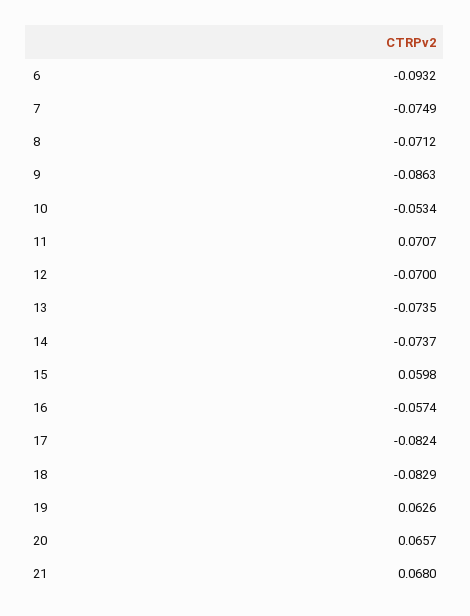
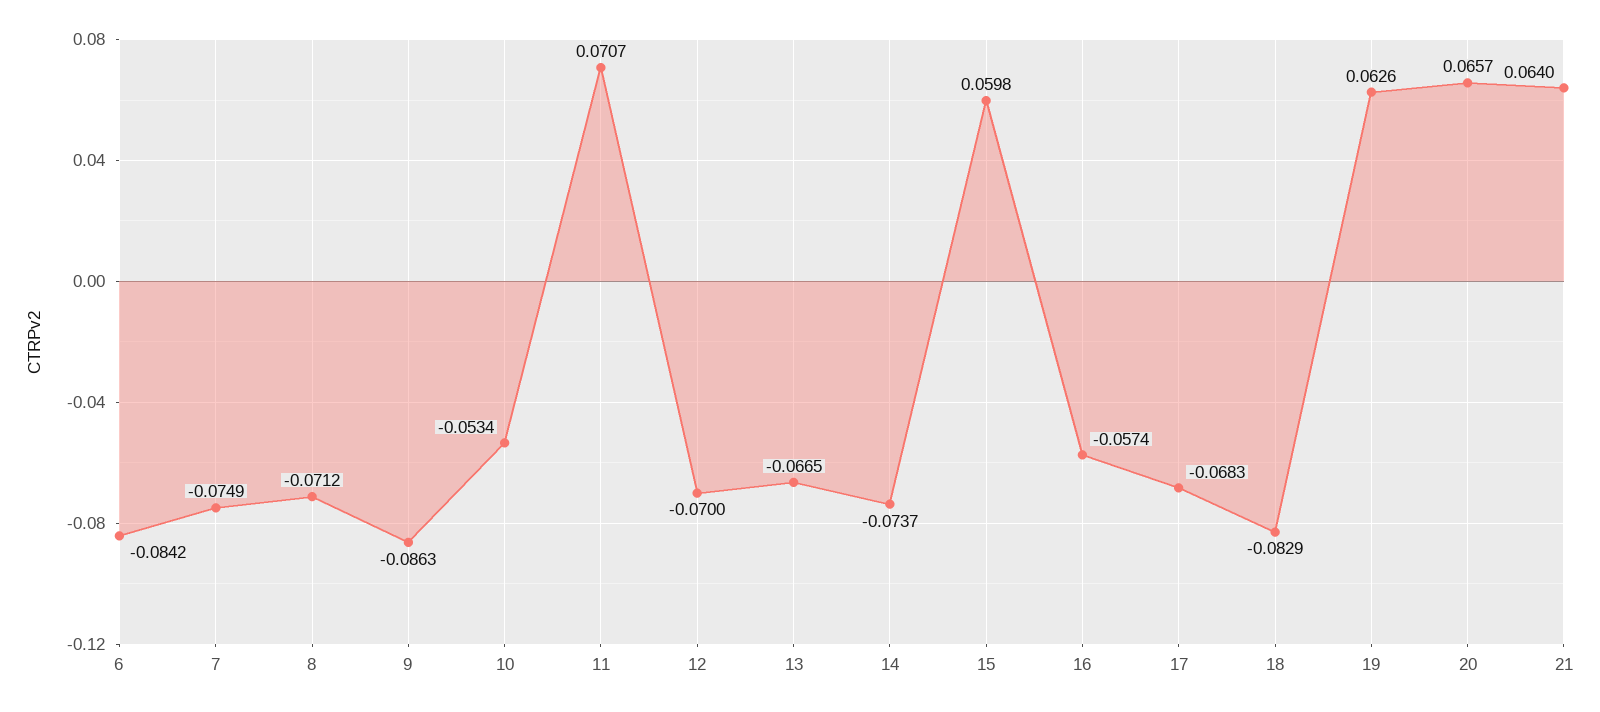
6: -0.0932 -> -0.0842
13: -0.0735 -> -0.0665
17: -0.0824 -> -0.0683
21: 0.068 -> 0.064

